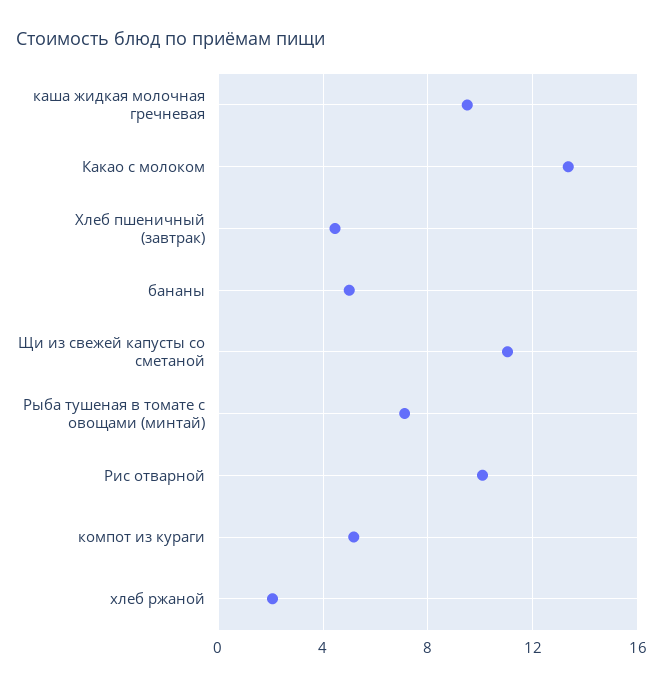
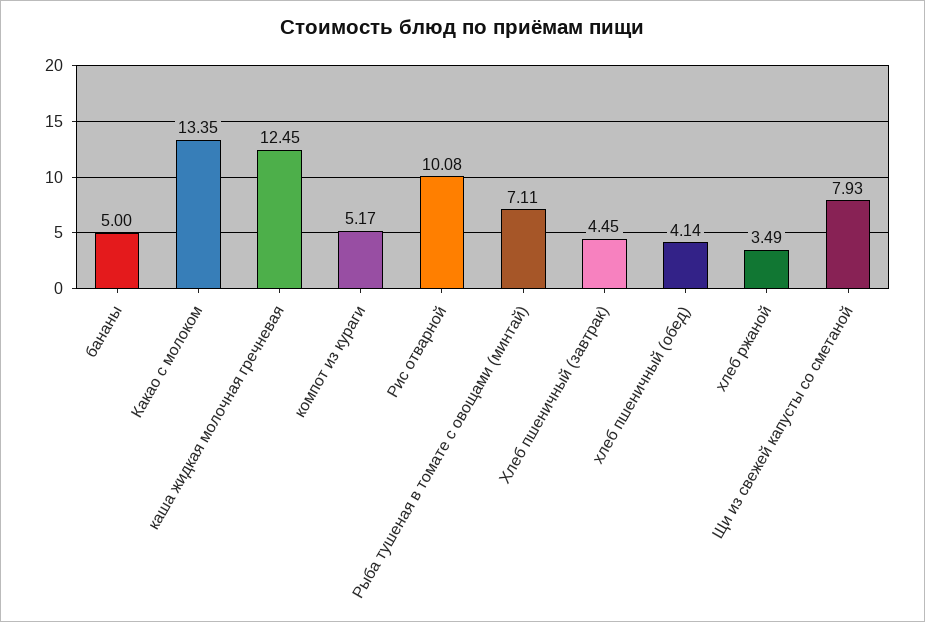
каша жидкая молочная гречневая: 9.5 -> 12.45
Щи из свежей капусты со сметаной: 11 -> 7.93
хлеб ржаной: 2 -> 3.49
хлеб пшеничный (обед): none -> 4.14

